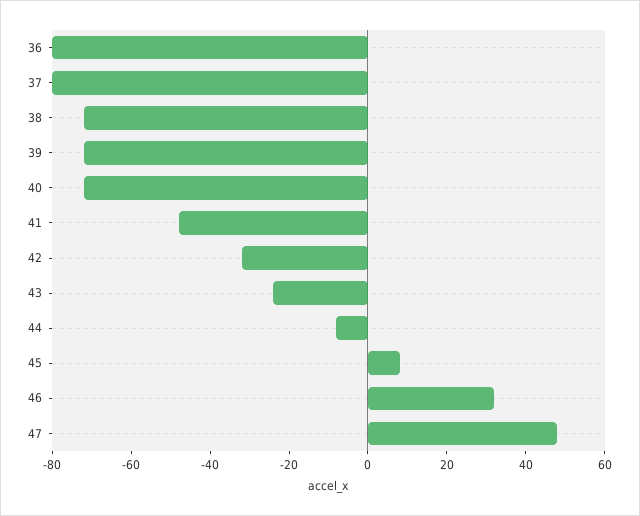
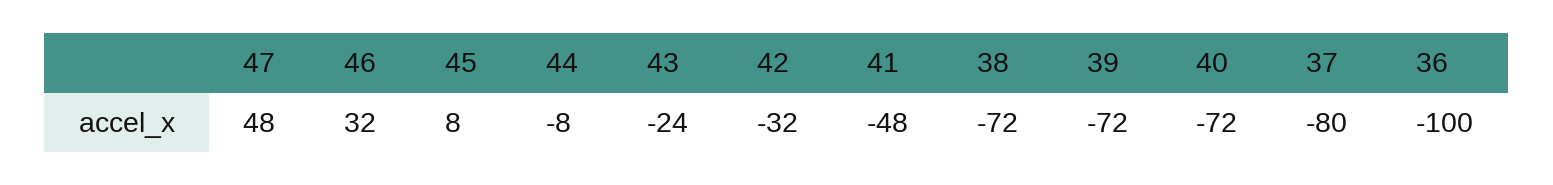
36: -80 -> -100

